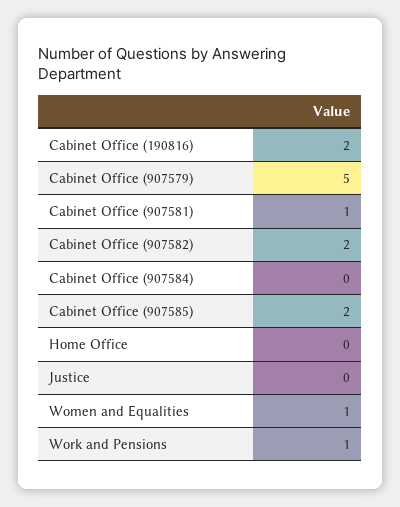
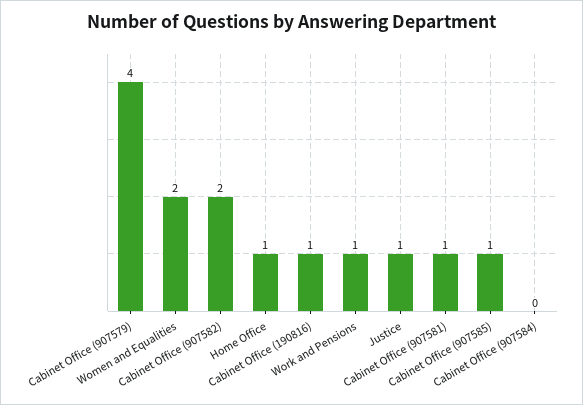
Cabinet Office (190816): 2 -> 1
Cabinet Office (907579): 5 -> 4
Cabinet Office (907585): 2 -> 1
Home Office: 0 -> 1
Justice: 0 -> 1
Women and Equalities: 1 -> 2

